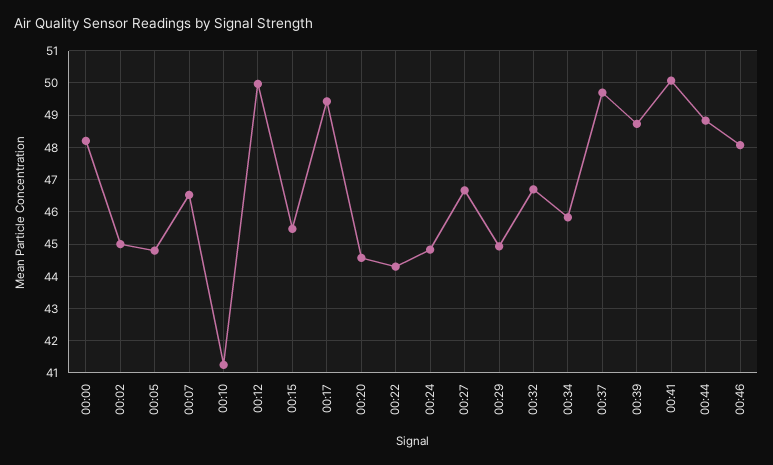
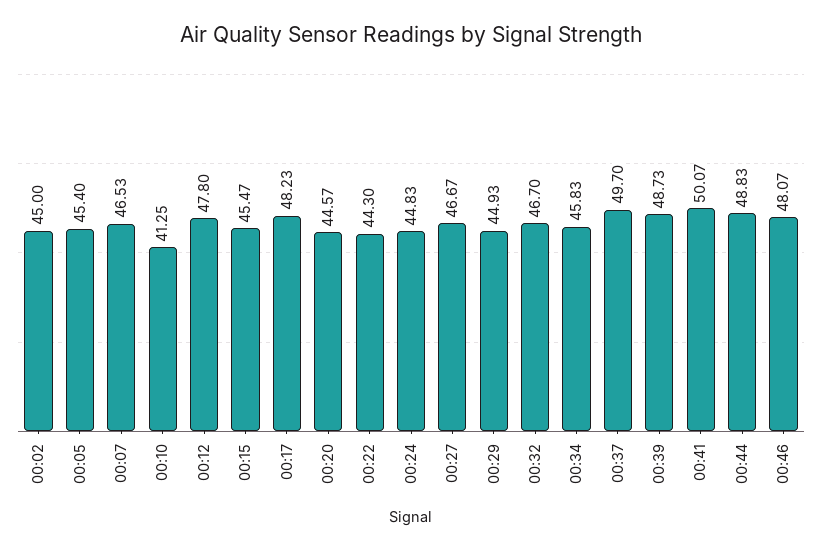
00:00: 48.2 -> none
00:05: 44.8 -> 45.4
00:12: 50 -> 47.8
00:17: 49.4 -> 48.23

